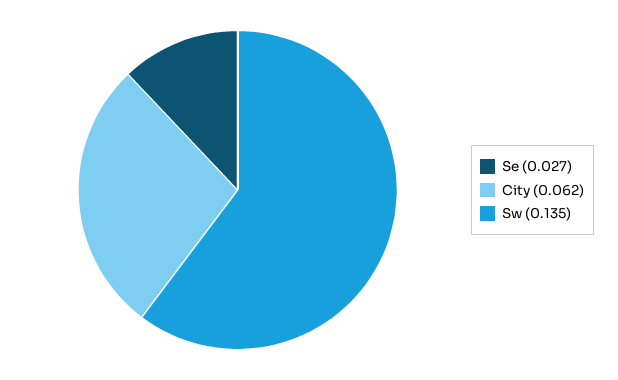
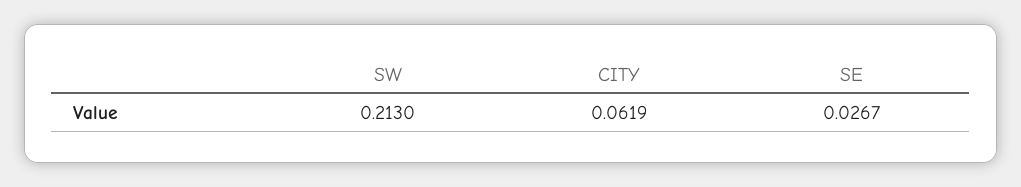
Sw: 0.135 -> 0.213

